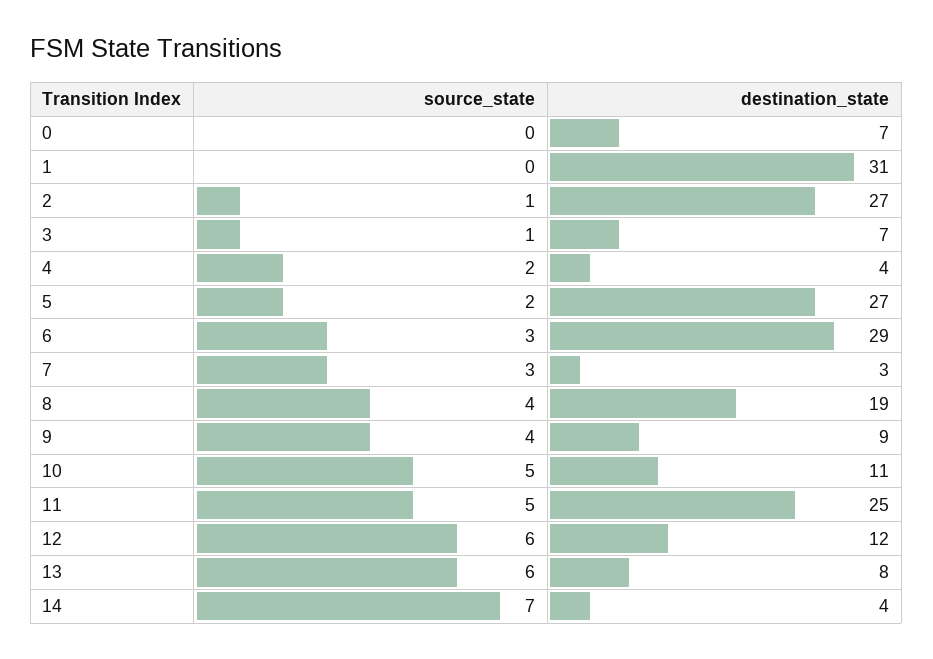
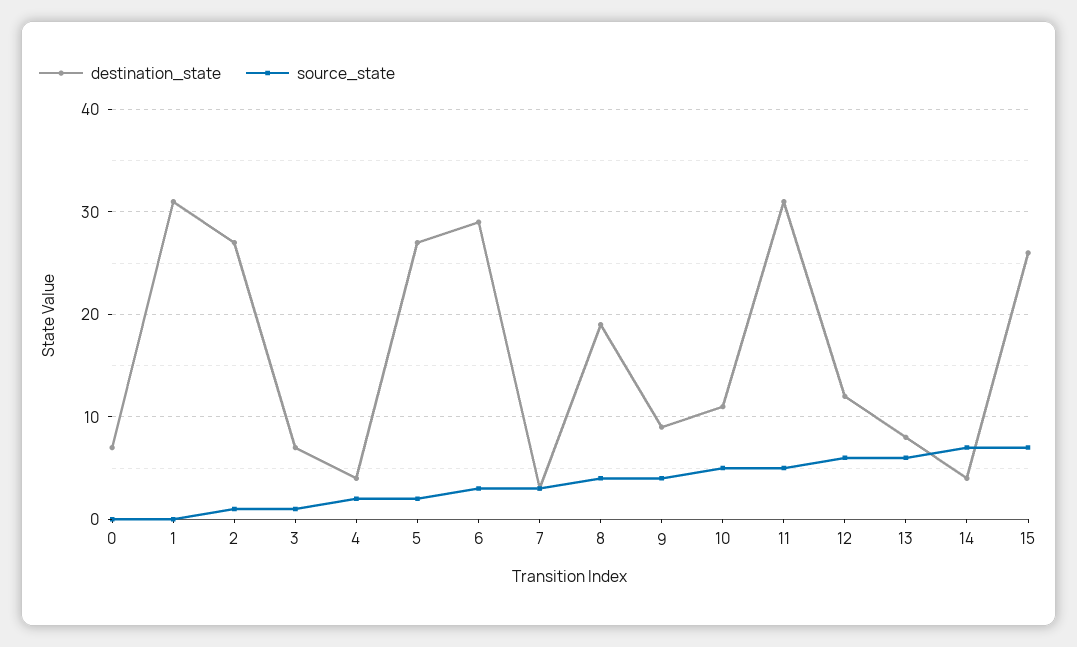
destination_state, 11: 25 -> 31
destination_state, 15: none -> 26
source_state, 15: none -> 7

